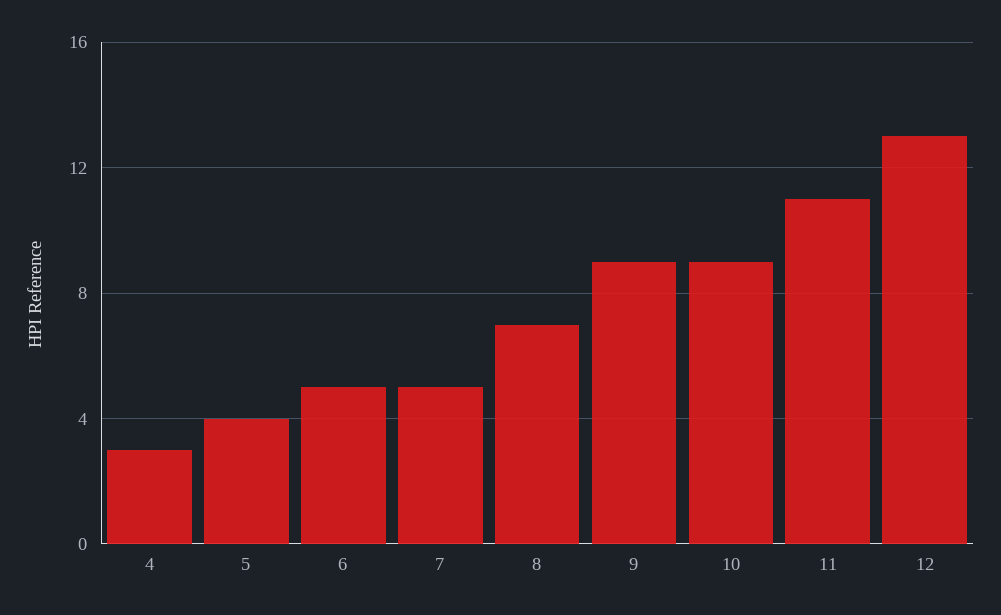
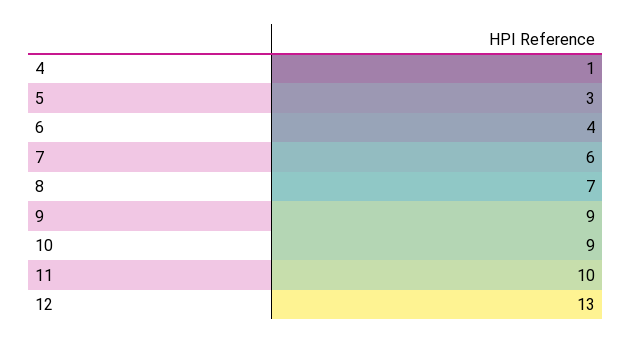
4: 3 -> 1
5: 4 -> 3
6: 5 -> 4
7: 5 -> 6
11: 11 -> 10

